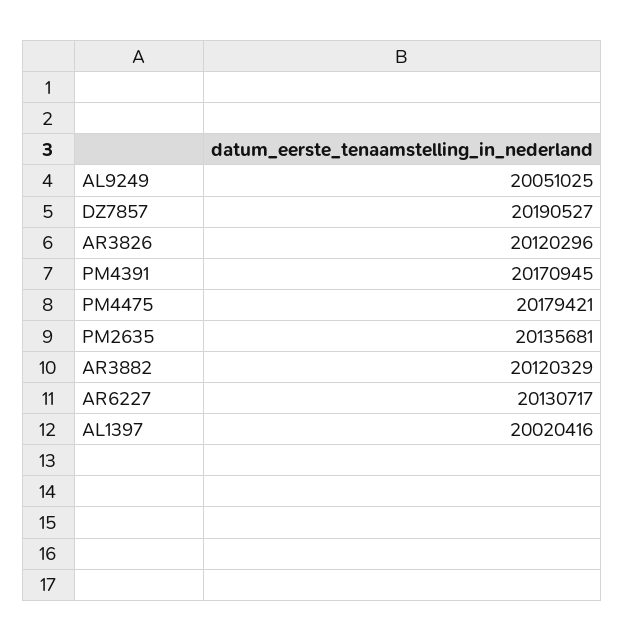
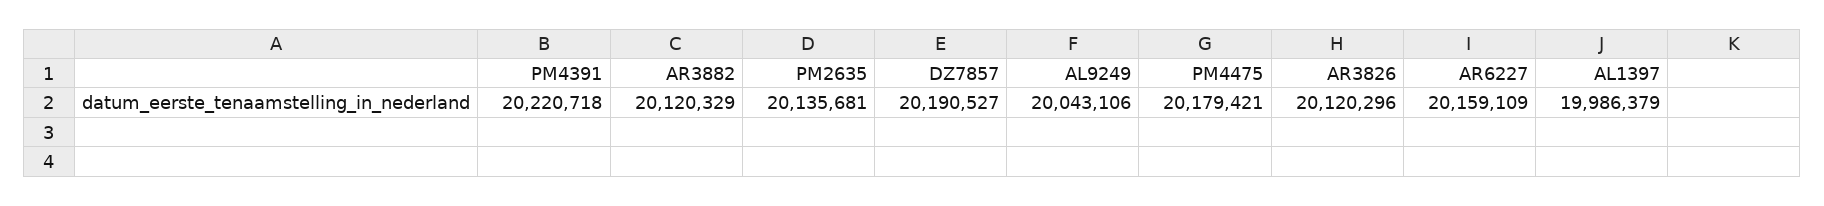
AL9249: 20051025 -> 20043106
PM4391: 20170945 -> 20220718
AR6227: 20130717 -> 20159109
AL1397: 20020416 -> 19986379

